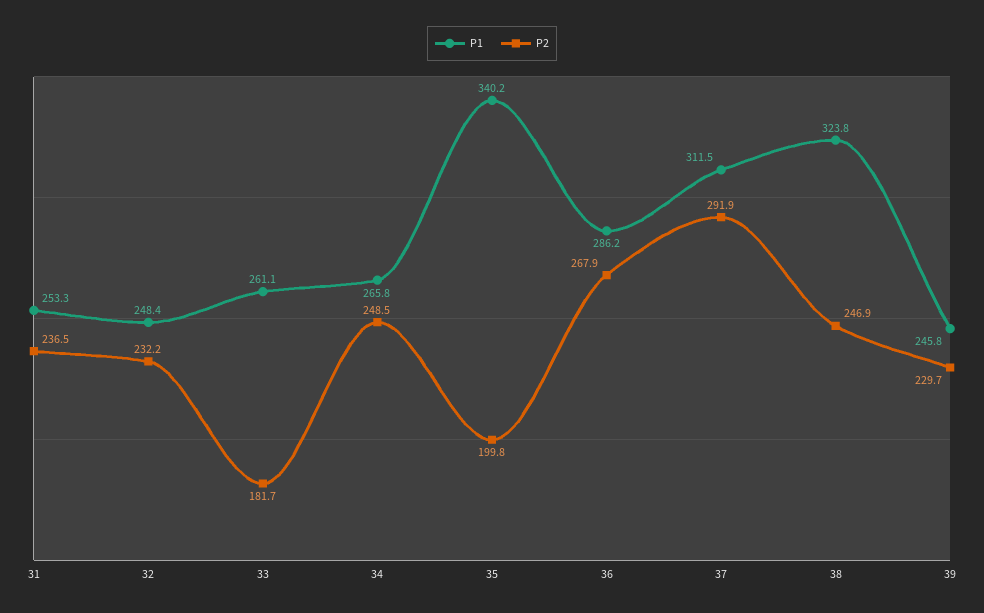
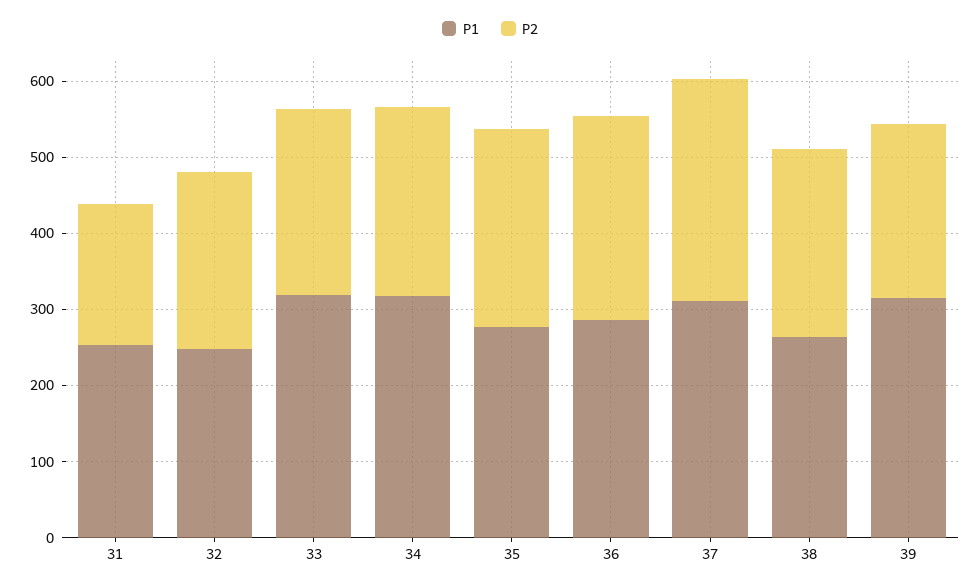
P2, 31: 236.5 -> 180
P1, 33: 261.1 -> 320
P2, 33: 181.7 -> 240
P1, 34: 265.8 -> 320
P1, 35: 340.2 -> 280
P2, 35: 199.8 -> 260
P1, 38: 323.8 -> 260
P1, 39: 245.8 -> 320

